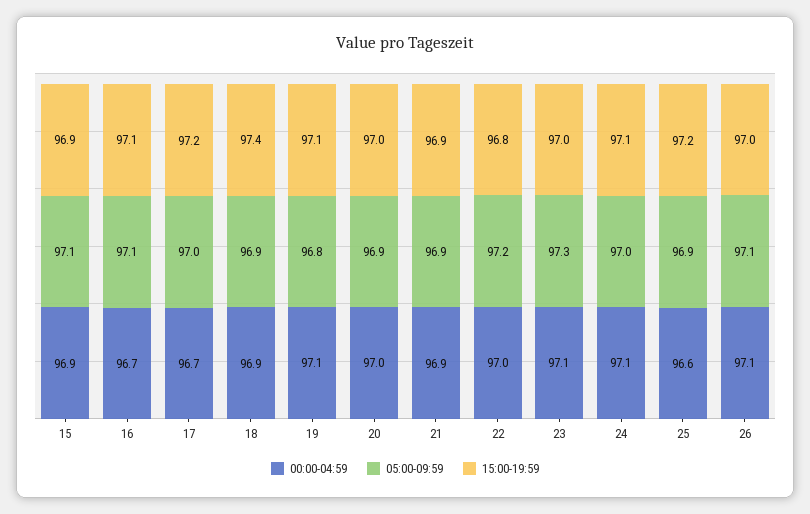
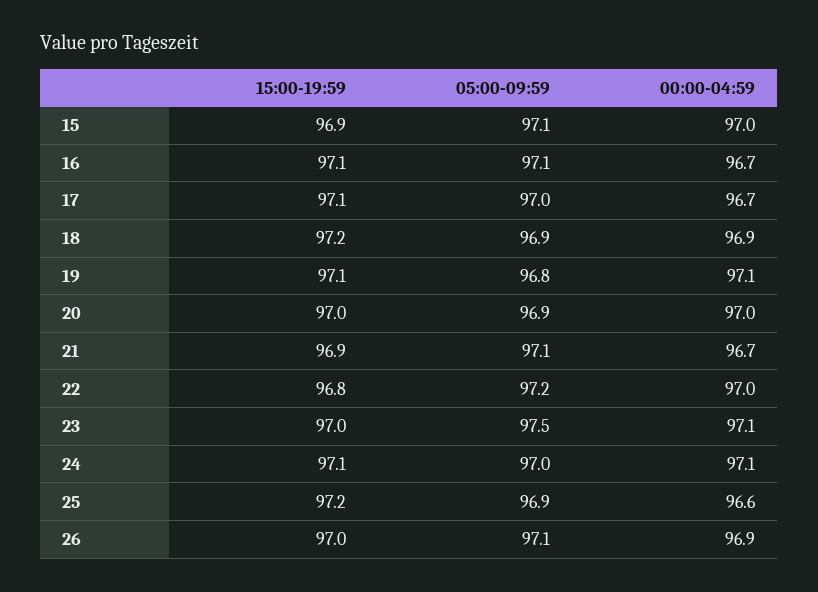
00:00-04:59, 15: 96.9 -> 97
15:00-19:59, 17: 97.2 -> 97.1
15:00-19:59, 18: 97.4 -> 97.2
00:00-04:59, 21: 96.9 -> 96.7
05:00-09:59, 21: 96.9 -> 97.1
05:00-09:59, 23: 97.3 -> 97.5
00:00-04:59, 26: 97.1 -> 96.9

